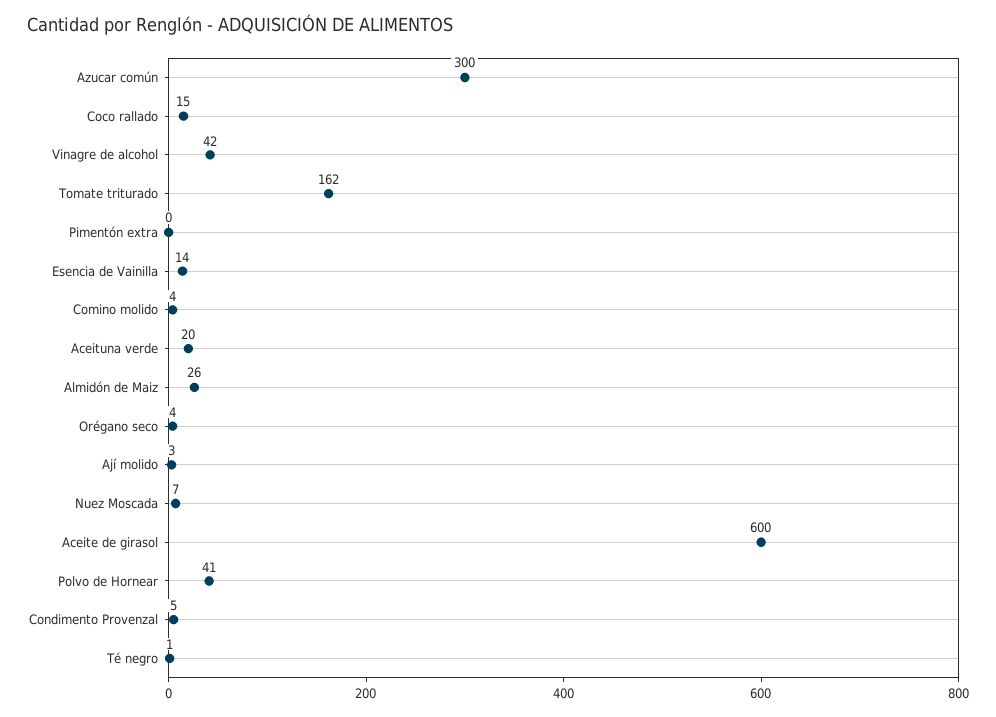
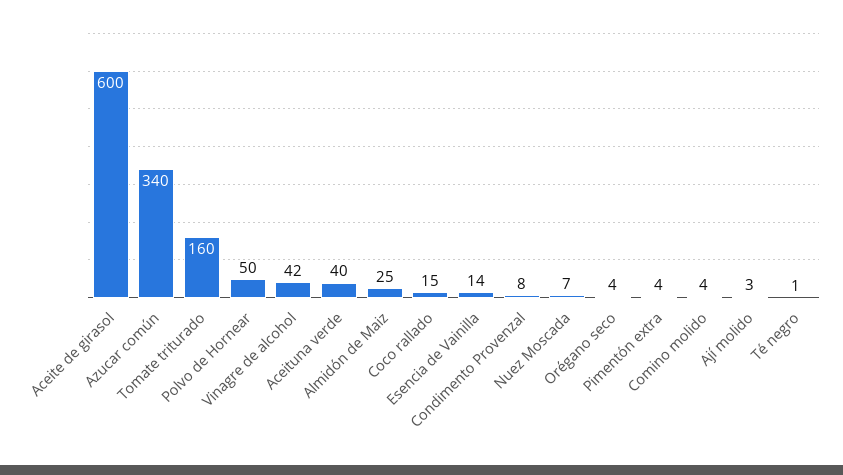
Azucar común: 300 -> 340
Tomate triturado: 162 -> 160
Pimentón extra: 0 -> 4
Aceituna verde: 20 -> 40
Almidón de Maiz: 26 -> 25
Polvo de Hornear: 41 -> 50
Condimento Provenzal: 5 -> 8

